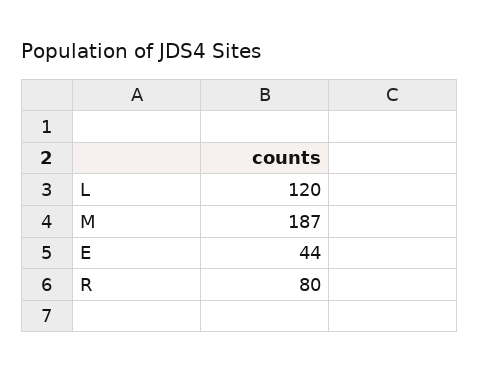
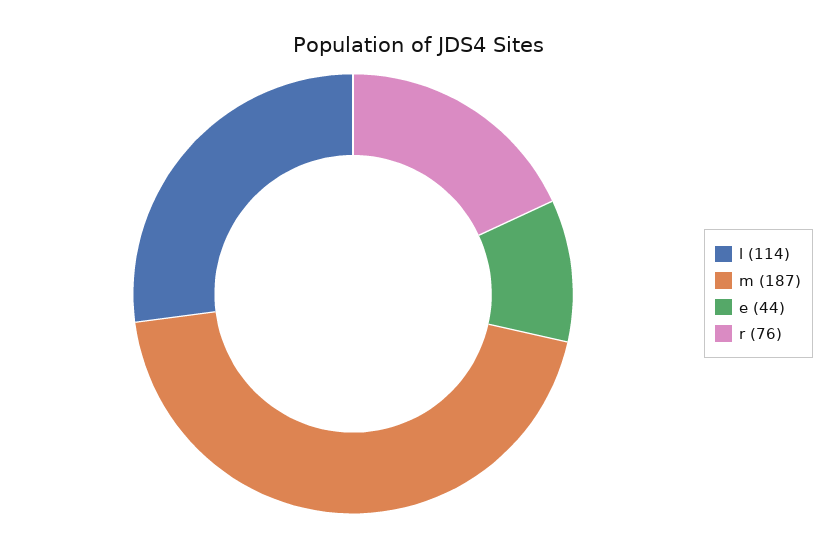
L: 120 -> 114
R: 80 -> 76

